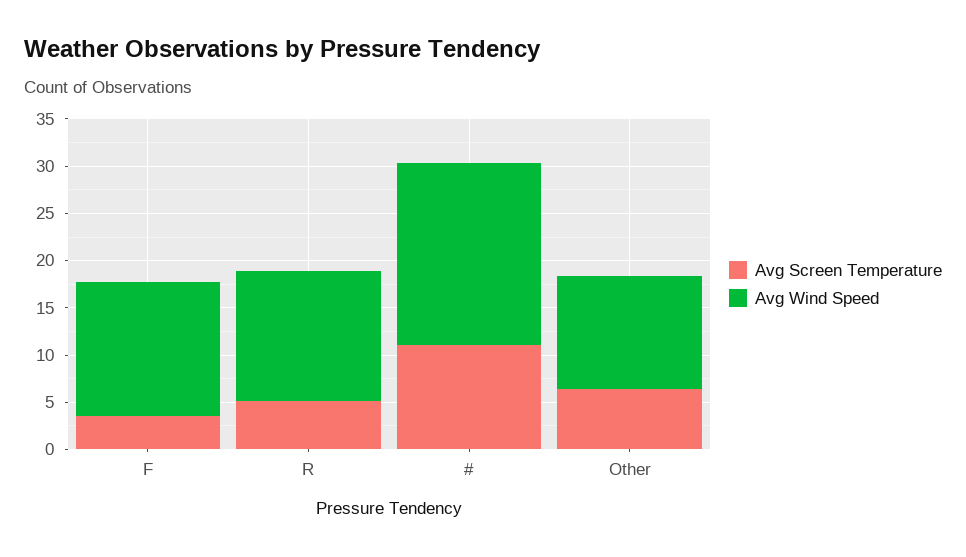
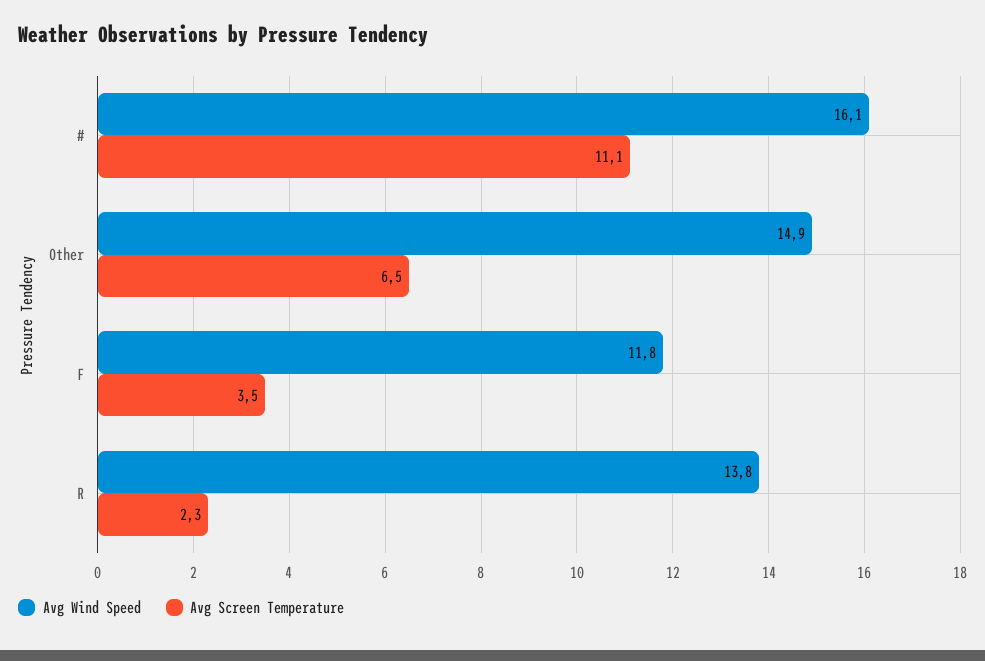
Avg Wind Speed, F: 14 -> 11.8
Avg Screen Temperature, R: 5 -> 2.3
Avg Wind Speed, #: 19 -> 16.1
Avg Wind Speed, Other: 12 -> 14.9

